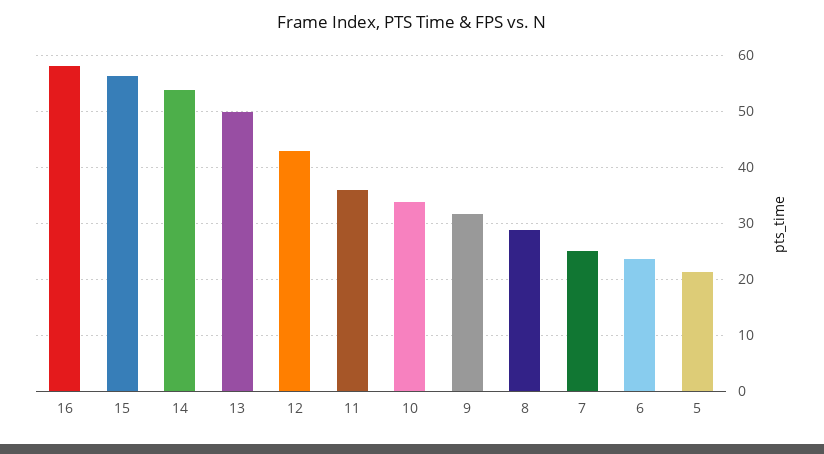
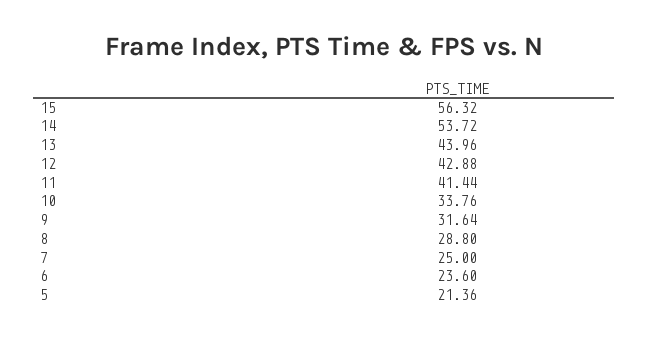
16: 58 -> none
13: 50 -> 43.96
11: 36 -> 41.44

